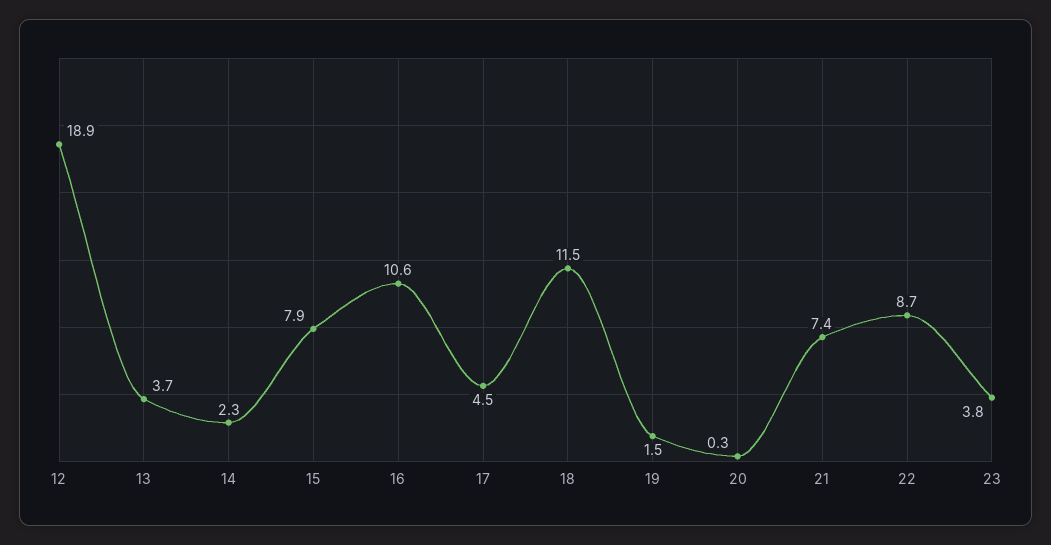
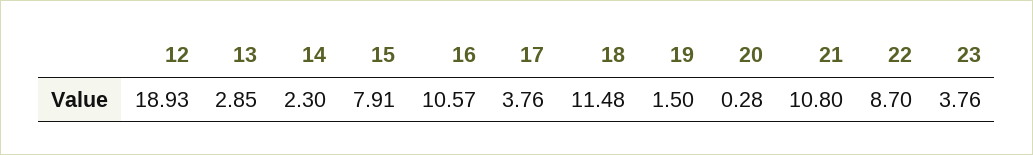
13: 3.7 -> 2.85
17: 4.5 -> 3.76
21: 7.4 -> 10.8

